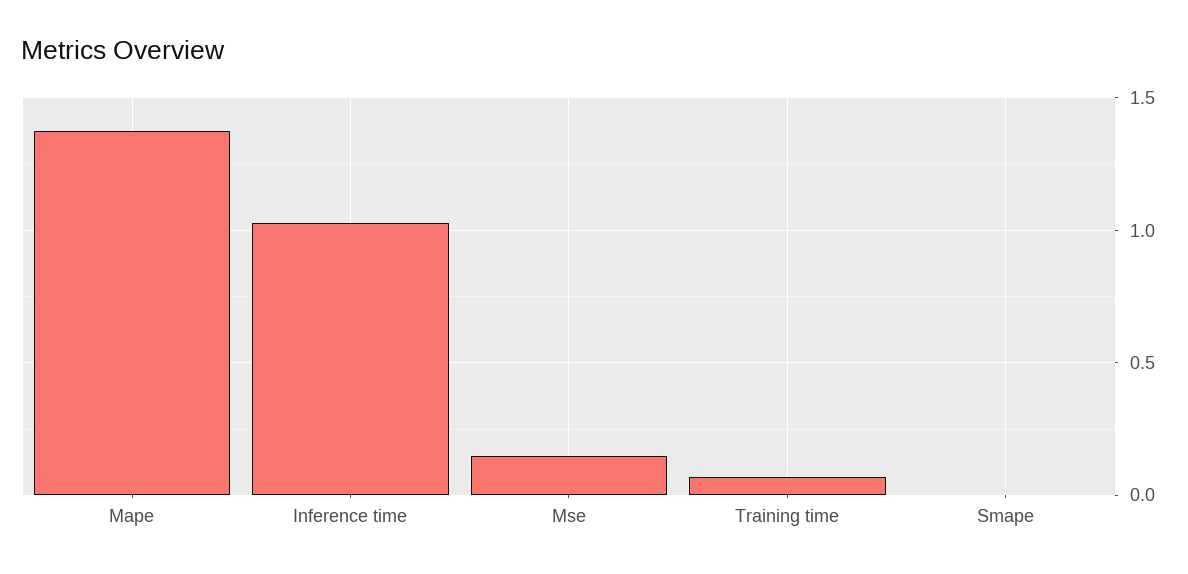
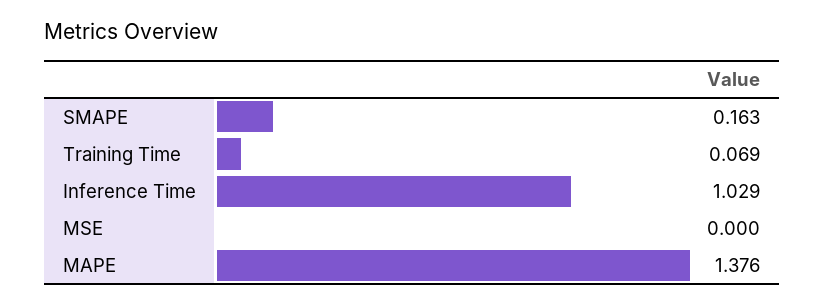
Mse: 0.15 -> 0
Smape: 0 -> 0.163

